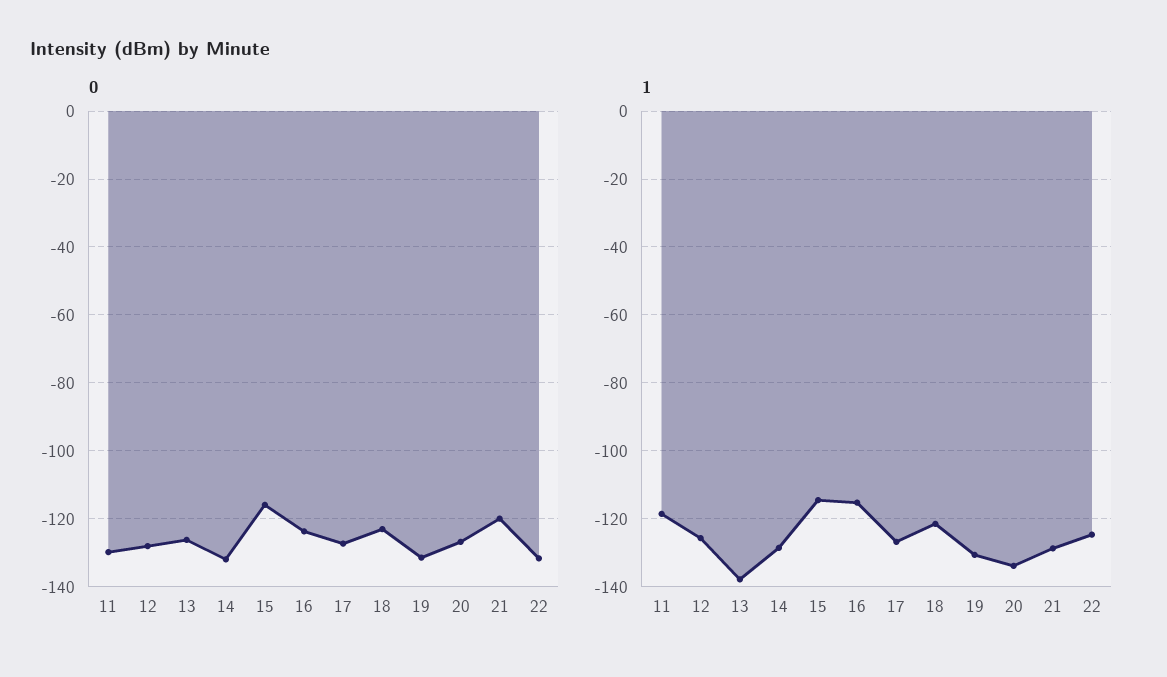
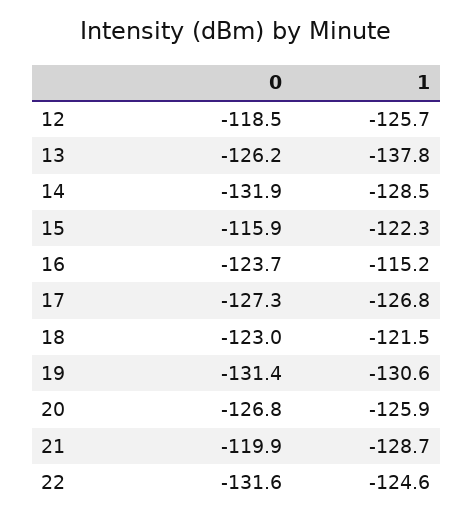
0, 11: -130 -> none
0, 12: -128 -> -118.5
1, 11: -118 -> none
1, 15: -114 -> -122.3
1, 20: -134 -> -125.9

